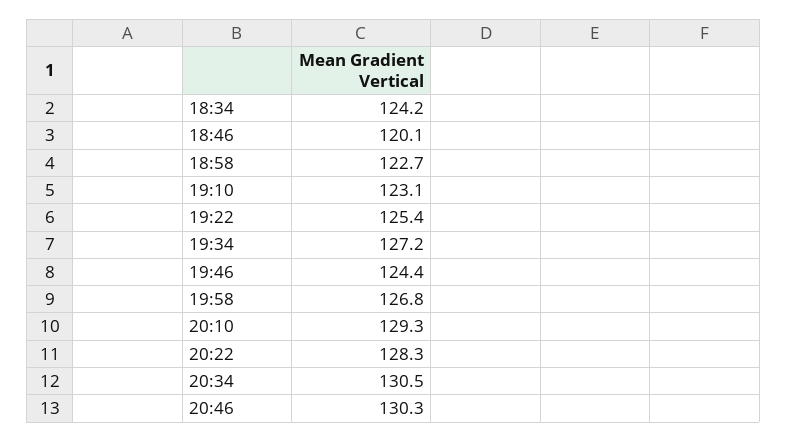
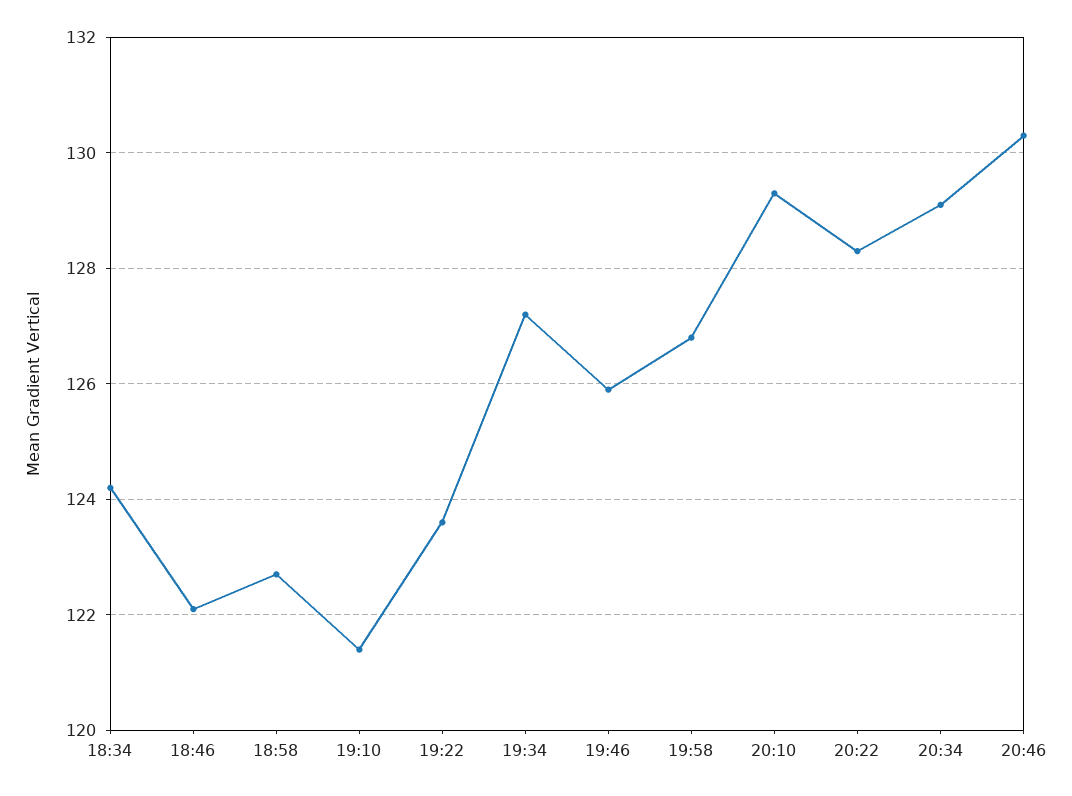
18:46: 120.1 -> 122
19:10: 123.1 -> 121.5
19:22: 125.4 -> 123.5
19:46: 124.4 -> 126
20:34: 130.5 -> 129

